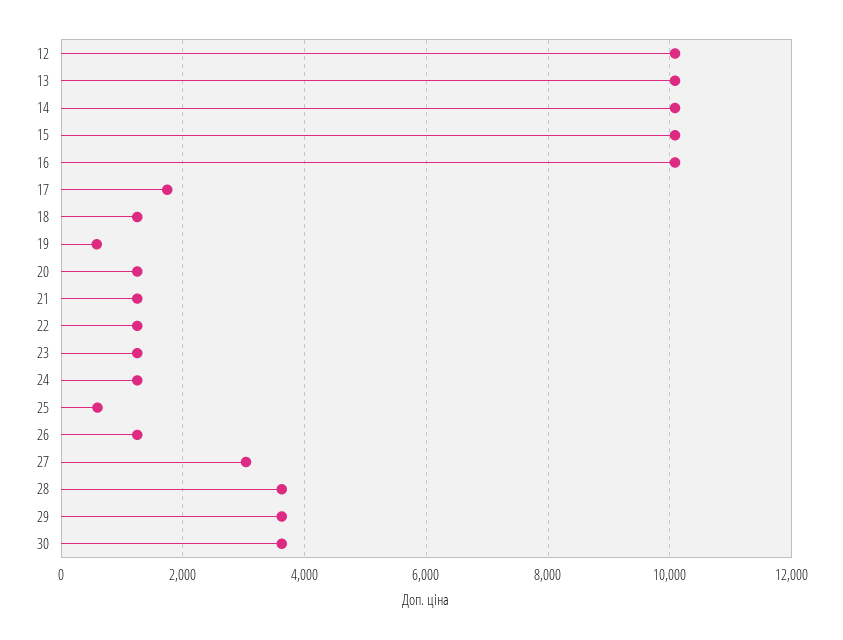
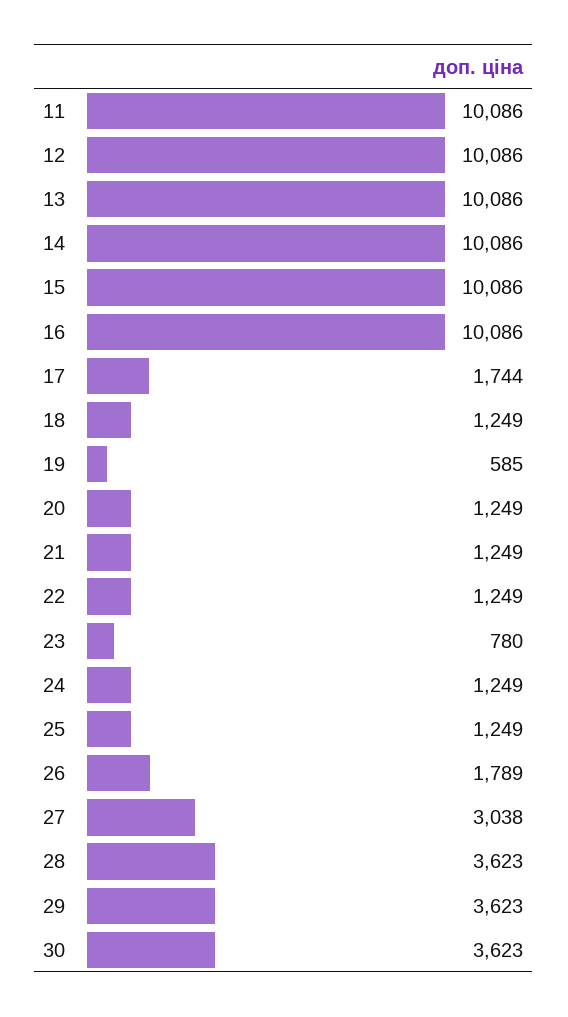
23: 1200 -> 780
25: 600 -> 1249
26: 1200 -> 1789
11: none -> 10086

